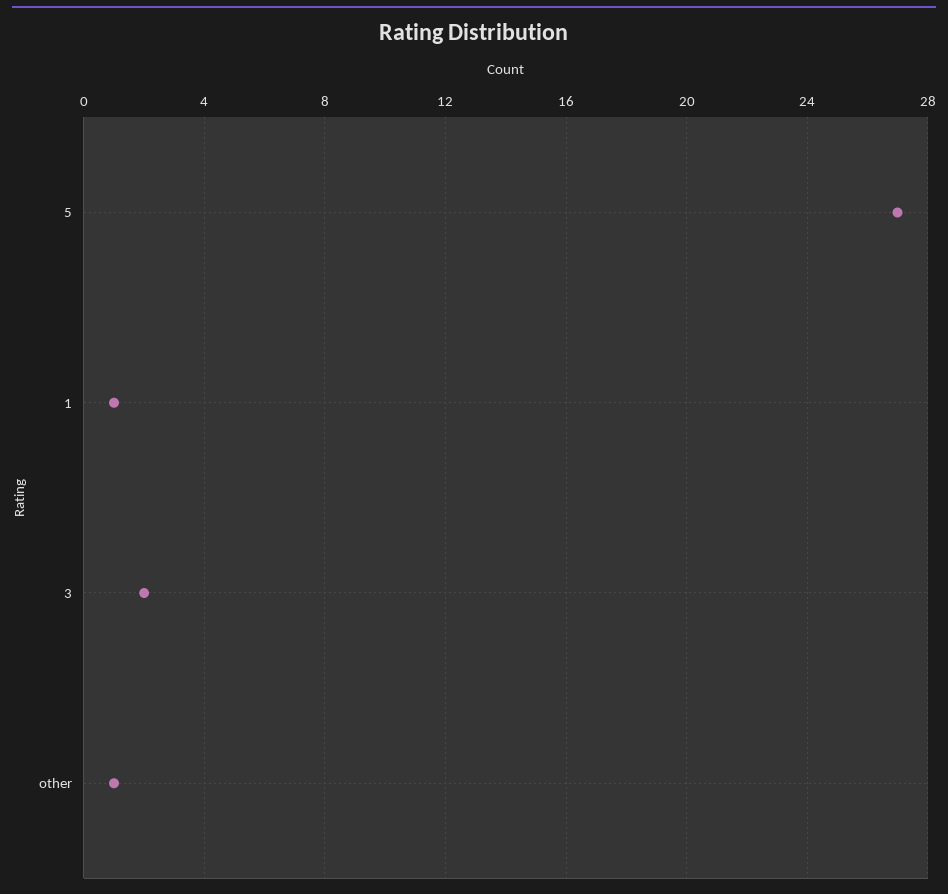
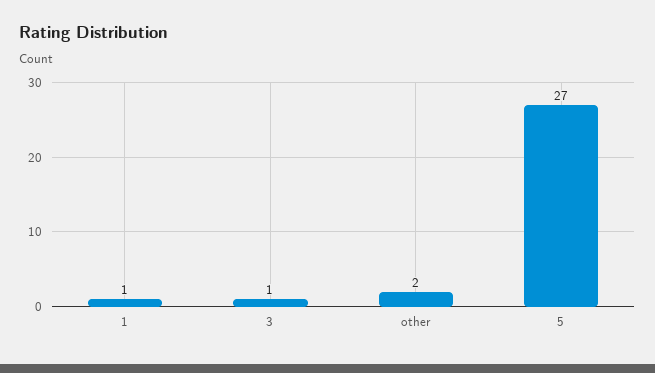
3: 2 -> 1
other: 1 -> 2

